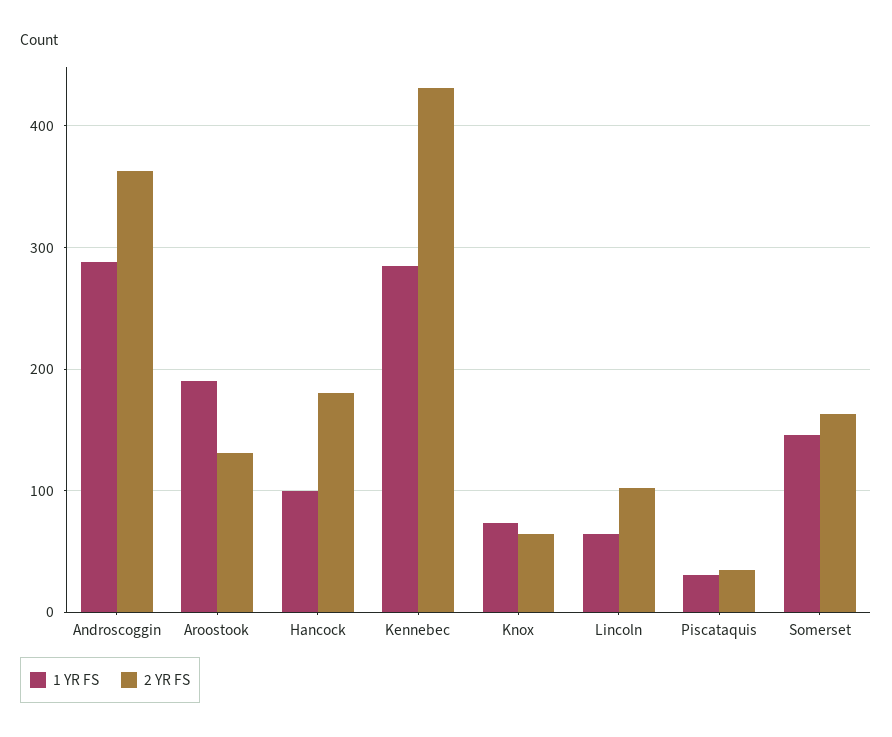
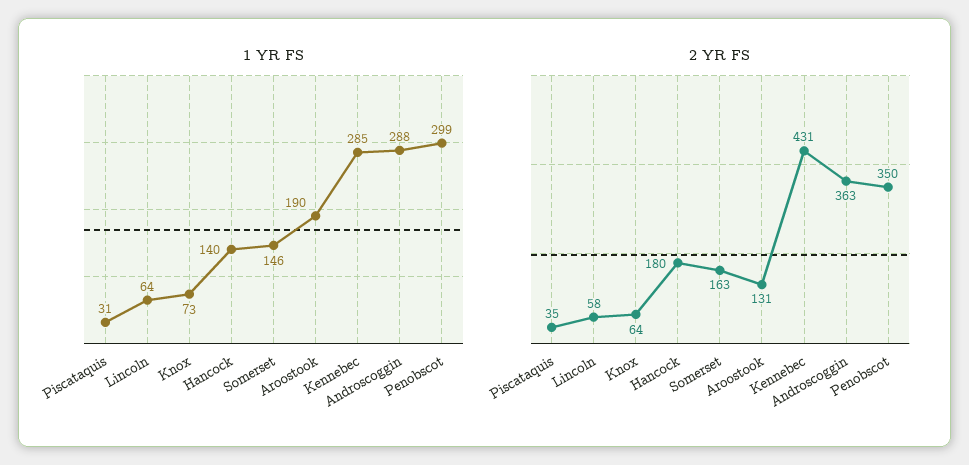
1 YR FS, Hancock: 100 -> 140
2 YR FS, Lincoln: 100 -> 58
1 YR FS, Penobscot: none -> 299
2 YR FS, Penobscot: none -> 350

